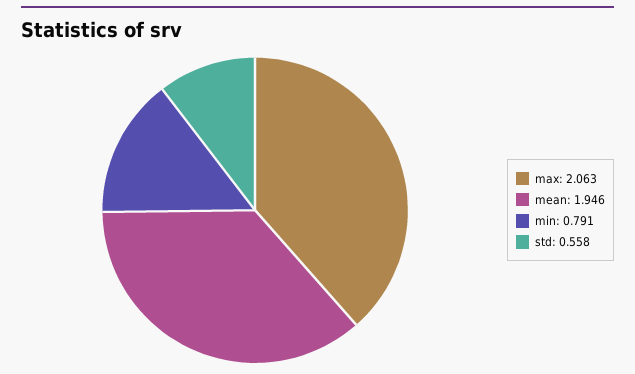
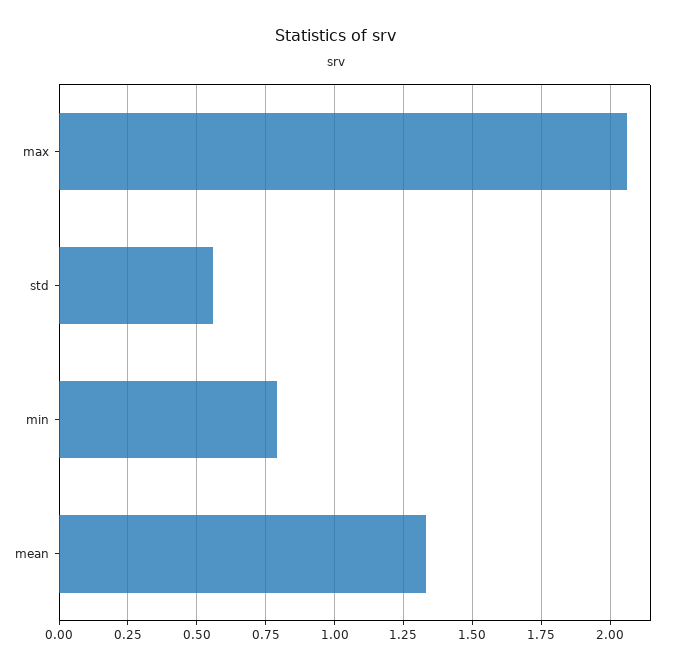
mean: 1.946 -> 1.325

